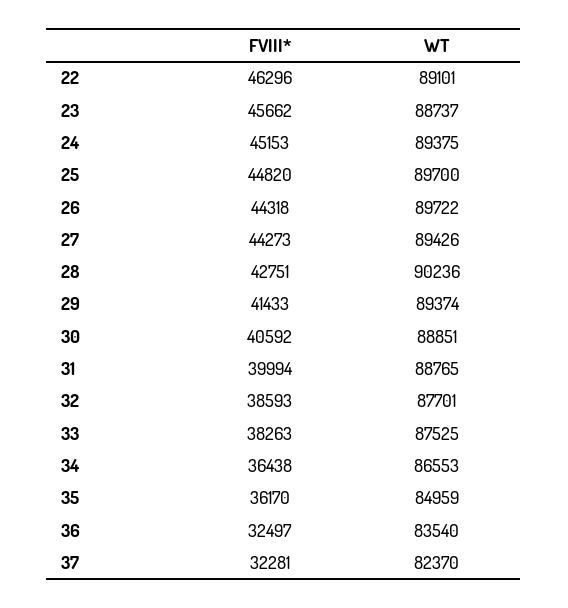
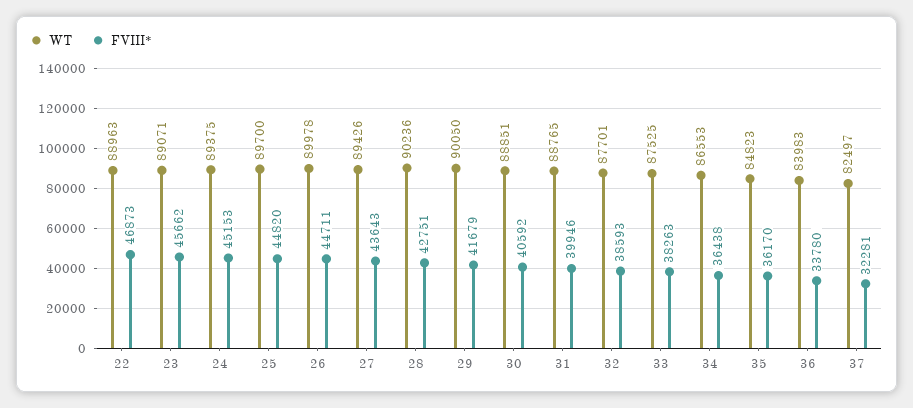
FVIII*, 22: 46296 -> 46873
WT, 22: 89101 -> 88963
WT, 23: 88737 -> 89071
FVIII*, 26: 44318 -> 44711
WT, 26: 89722 -> 89978
FVIII*, 27: 44273 -> 43643
FVIII*, 29: 41433 -> 41679
WT, 29: 89374 -> 90050
FVIII*, 31: 39994 -> 39946
WT, 35: 84959 -> 84823
FVIII*, 36: 32497 -> 33780
WT, 36: 83540 -> 83983
WT, 37: 82370 -> 82497

